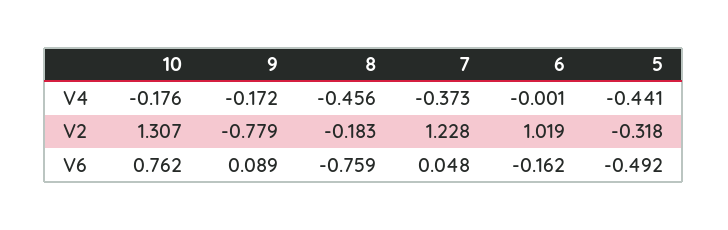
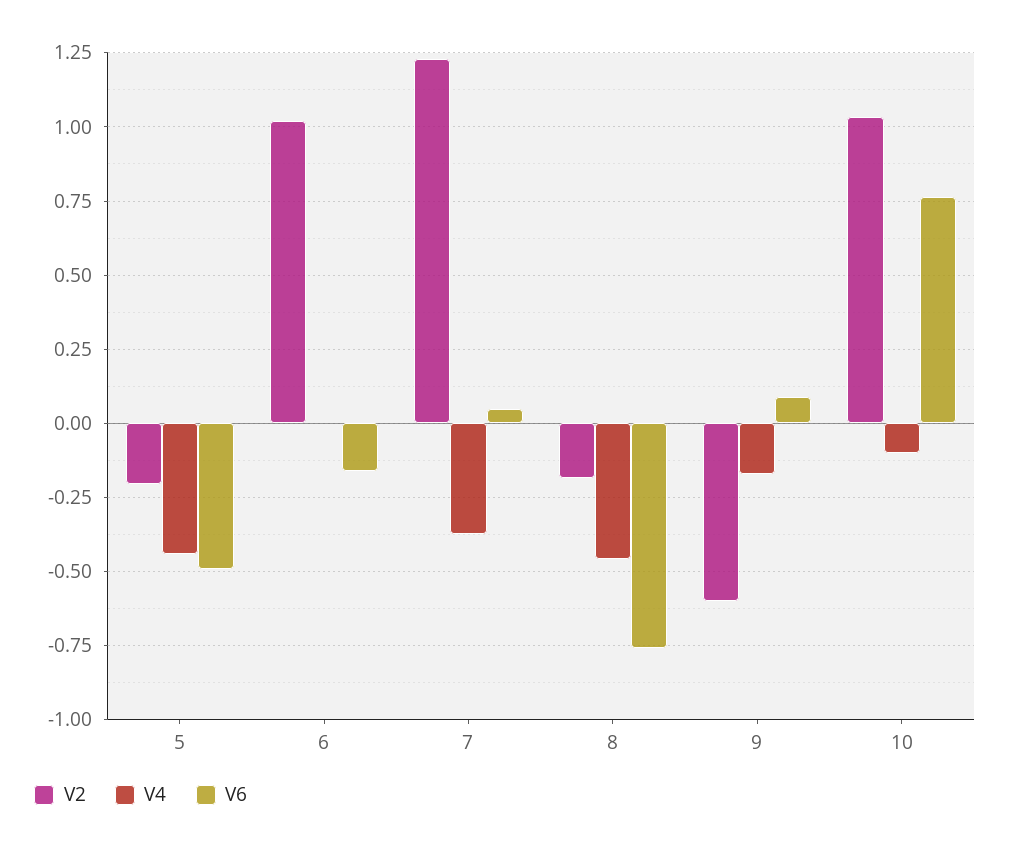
V4, 10: -0.176 -> -0.1
V2, 10: 1.307 -> 1.025
V2, 9: -0.779 -> -0.6
V2, 5: -0.318 -> -0.2

